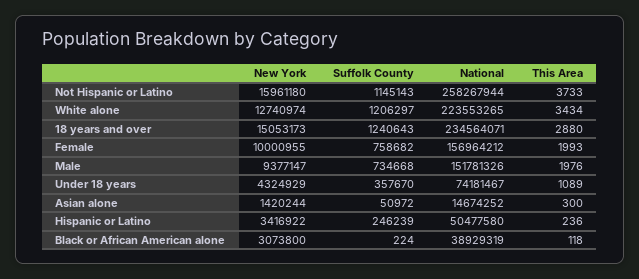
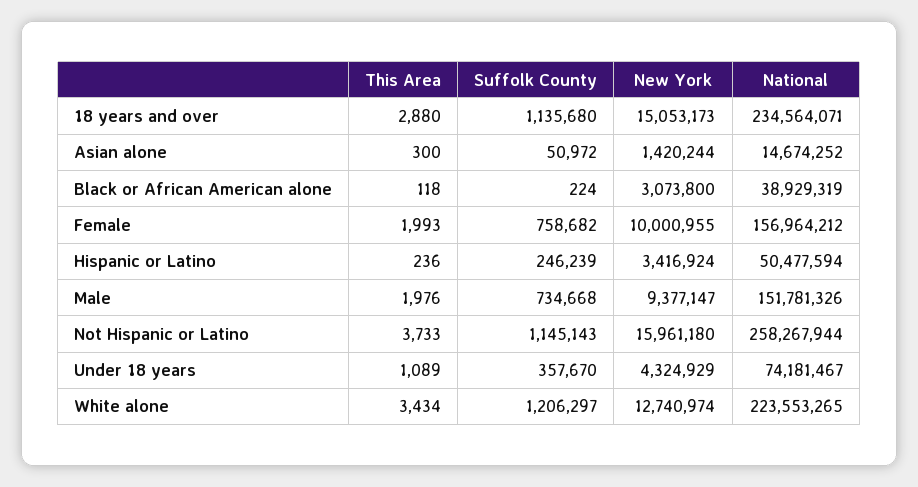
Suffolk County, 18 years and over: 1240643 -> 1135680
New York, Hispanic or Latino: 3416922 -> 3416924
National, Hispanic or Latino: 50477580 -> 50477594

